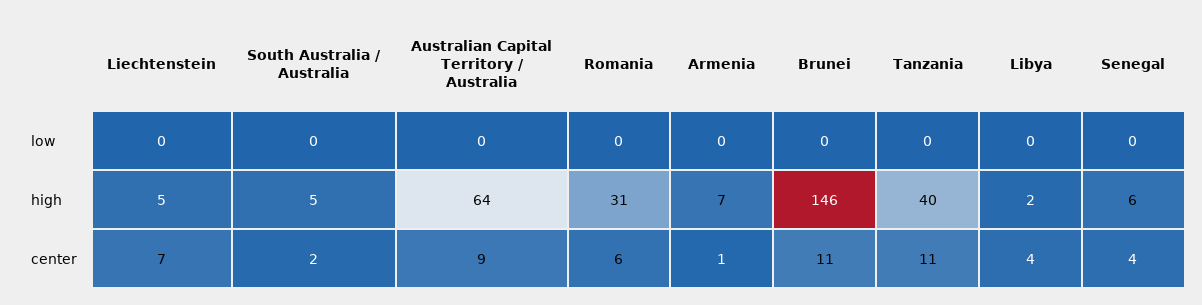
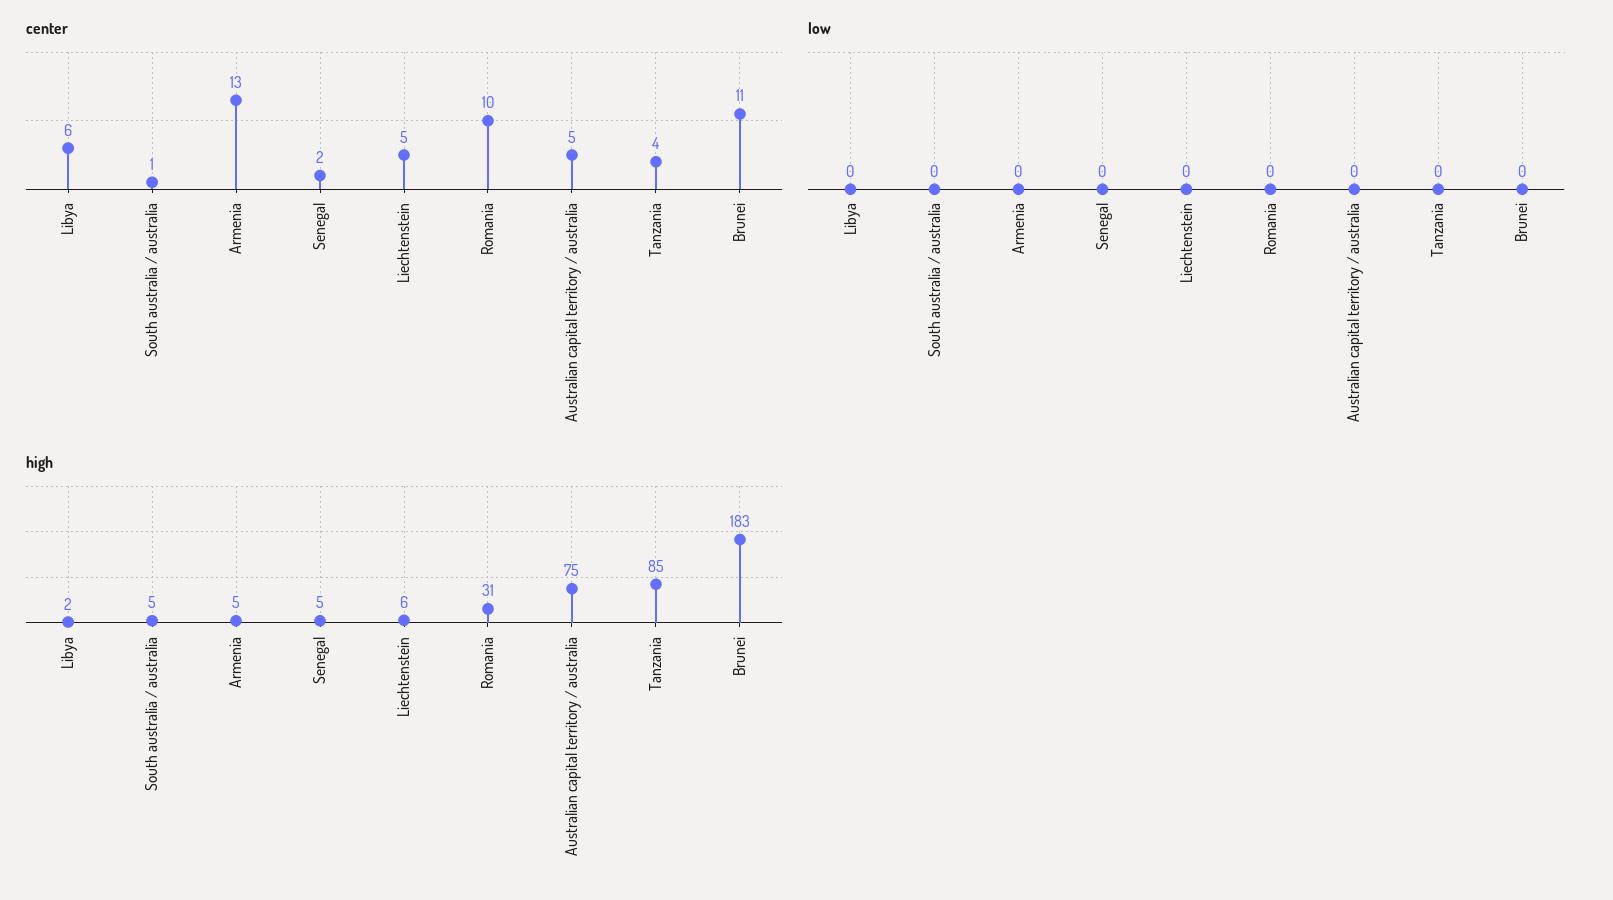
high, Liechtenstein: 5 -> 6
high, Australian Capital Territory / Australia: 64 -> 75
high, Armenia: 7 -> 5
high, Brunei: 146 -> 183
high, Tanzania: 40 -> 85
high, Senegal: 6 -> 5
center, Liechtenstein: 7 -> 5
center, South Australia / Australia: 2 -> 1
center, Australian Capital Territory / Australia: 9 -> 5
center, Romania: 6 -> 10
center, Armenia: 1 -> 13
center, Tanzania: 11 -> 4
center, Libya: 4 -> 6
center, Senegal: 4 -> 2

